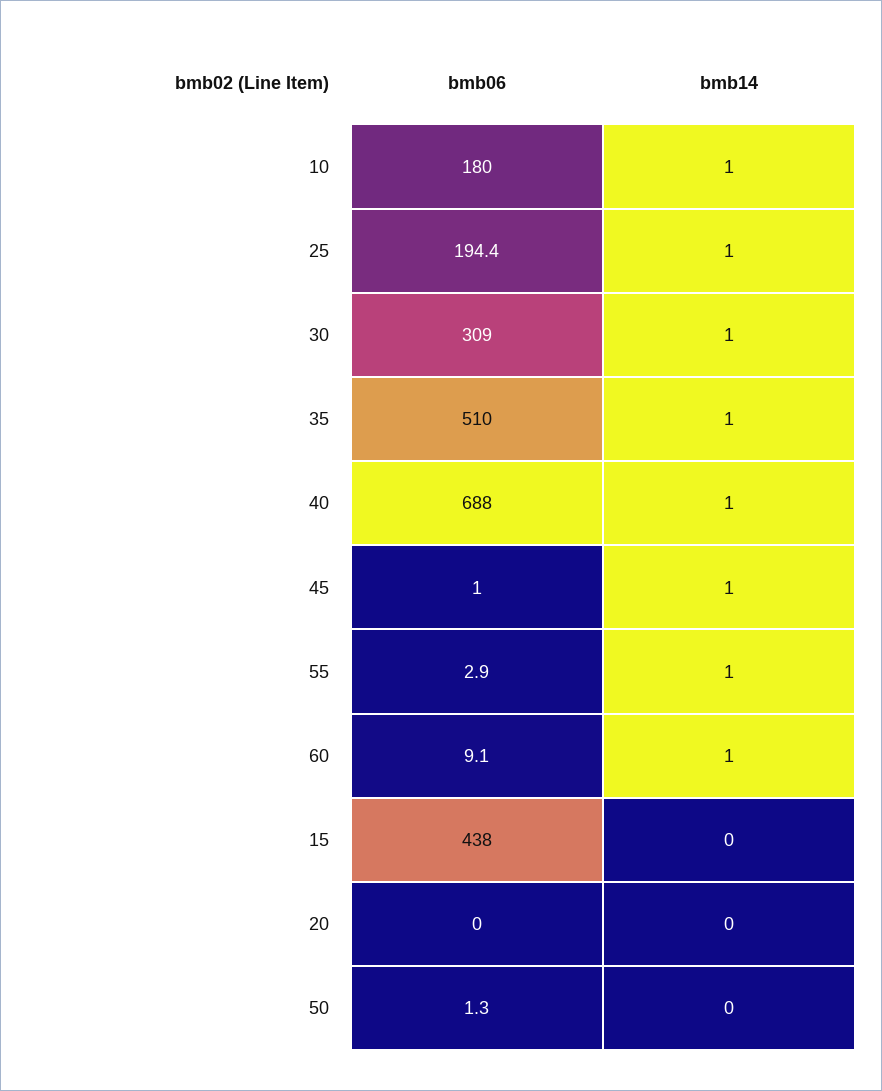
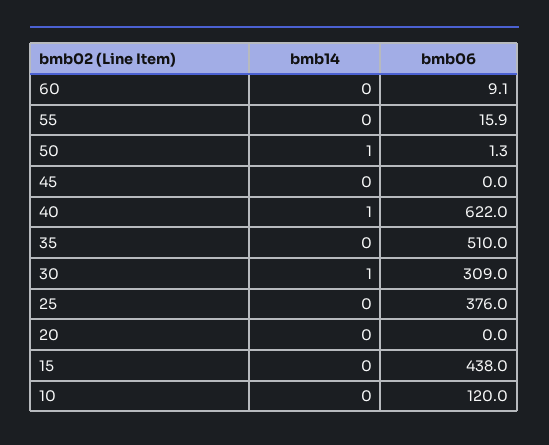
bmb06, 10: 180 -> 120
bmb14, 10: 1 -> 0
bmb06, 25: 194.4 -> 376
bmb14, 25: 1 -> 0
bmb14, 35: 1 -> 0
bmb06, 40: 688 -> 622
bmb06, 45: 1 -> 0
bmb14, 45: 1 -> 0
bmb06, 55: 2.9 -> 15.9
bmb14, 55: 1 -> 0
bmb14, 60: 1 -> 0
bmb14, 50: 0 -> 1

